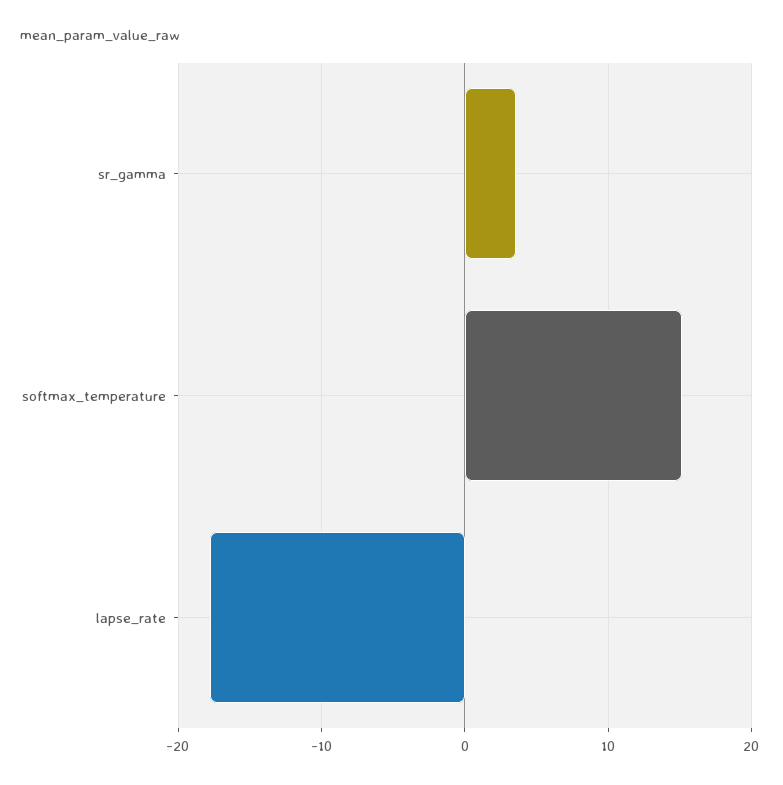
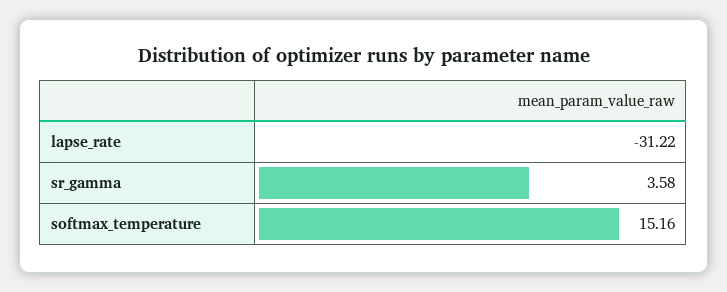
lapse_rate: -18 -> -31.22

